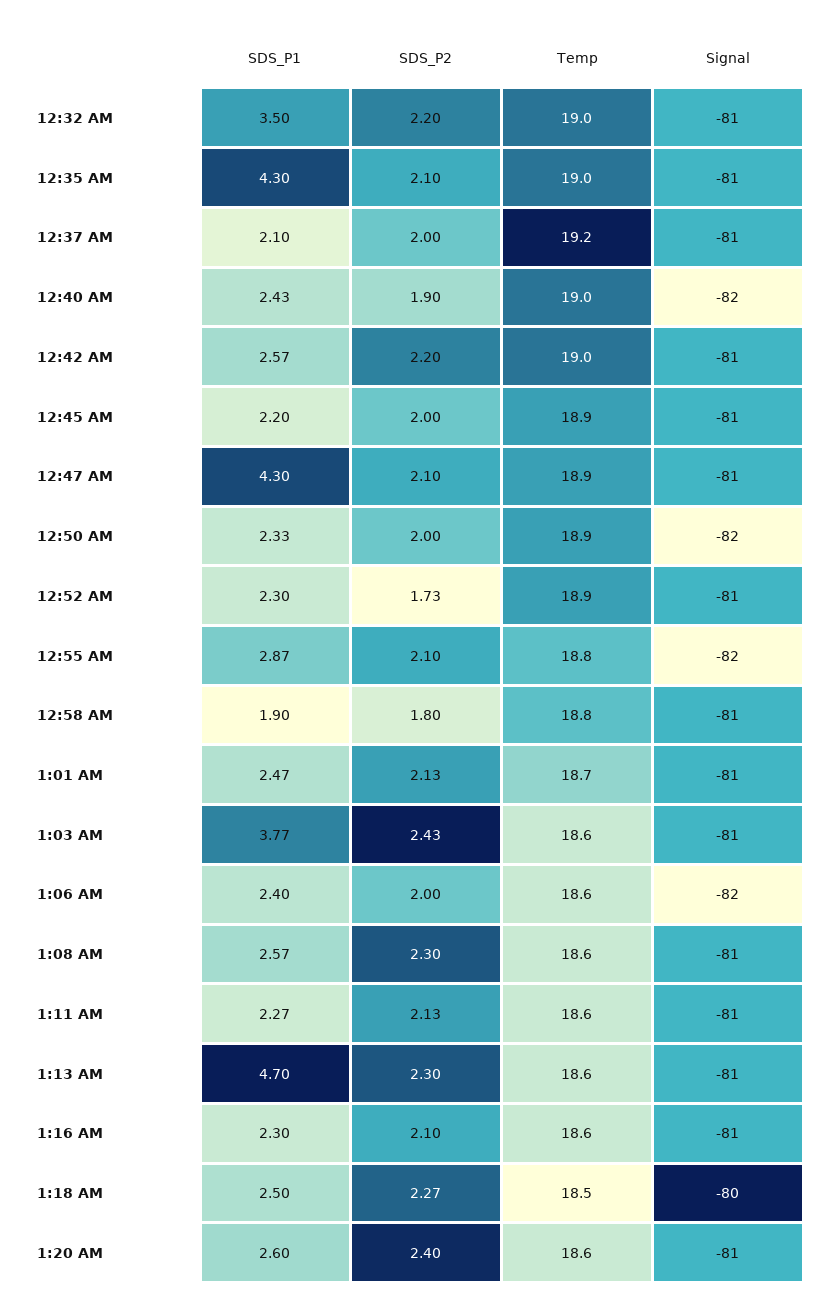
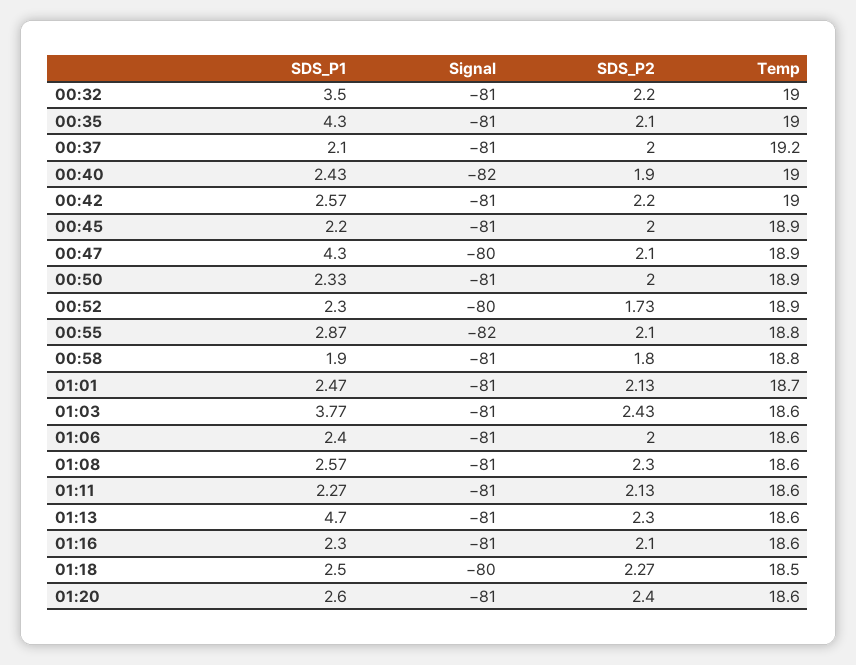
Signal, 12:47 AM: -81 -> -80
Signal, 12:50 AM: -82 -> -81
Signal, 12:52 AM: -81 -> -80
Signal, 1:06 AM: -82 -> -81

